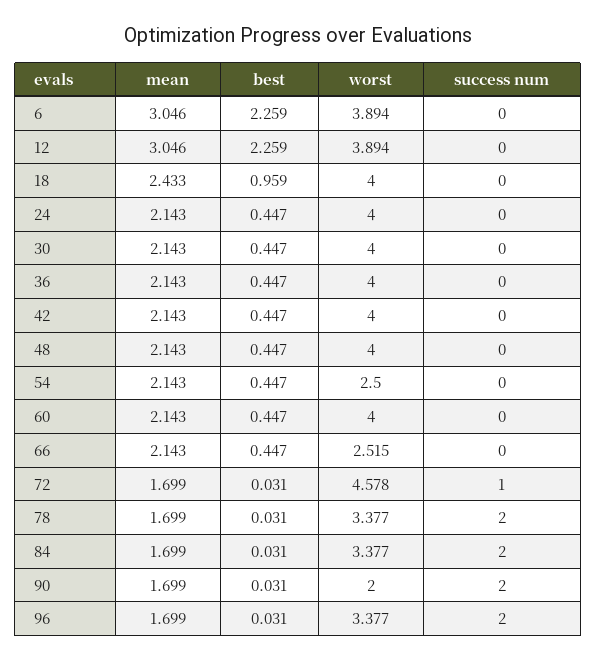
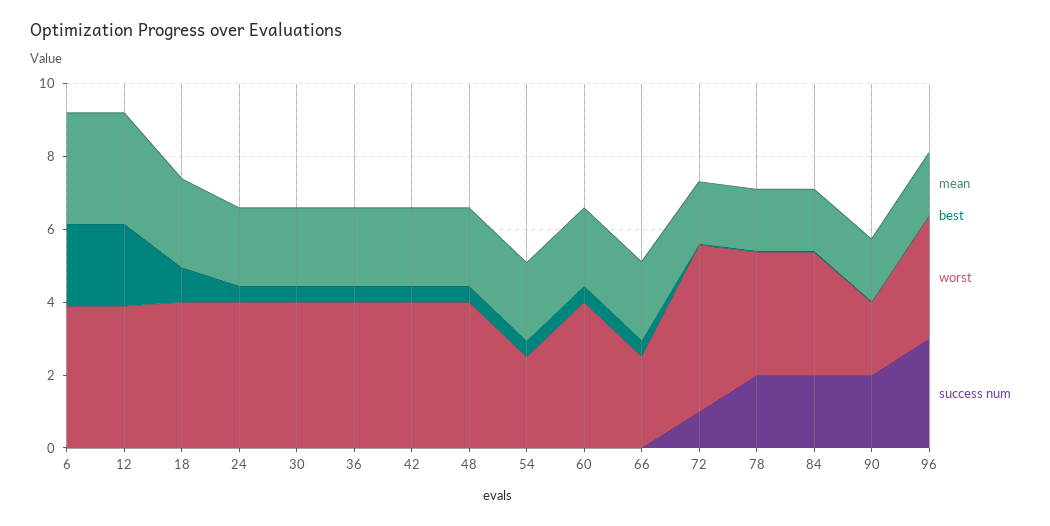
success num, 96: 2 -> 3

